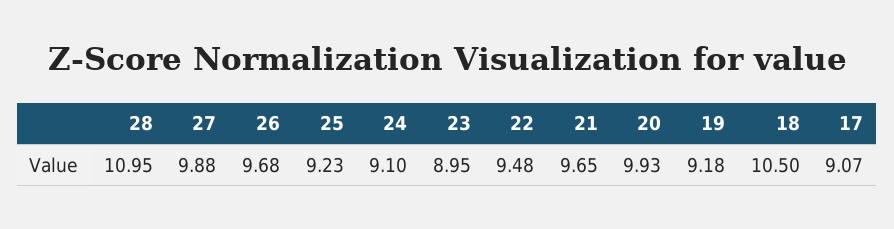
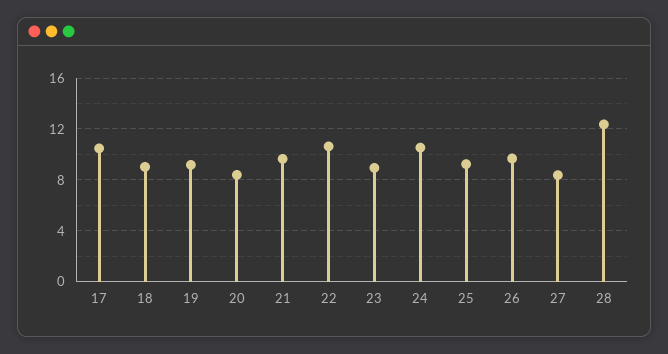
28: 10.95 -> 12.5
27: 9.88 -> 8.5
24: 9.1 -> 10.5
22: 9.48 -> 10.5
20: 9.93 -> 8.5
18: 10.5 -> 9
17: 9.07 -> 10.5

